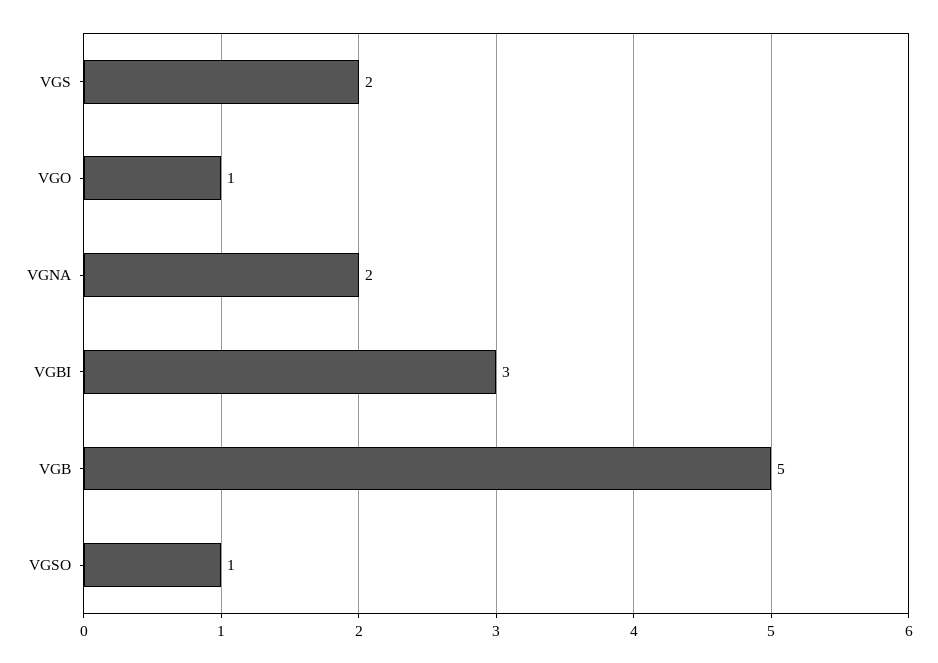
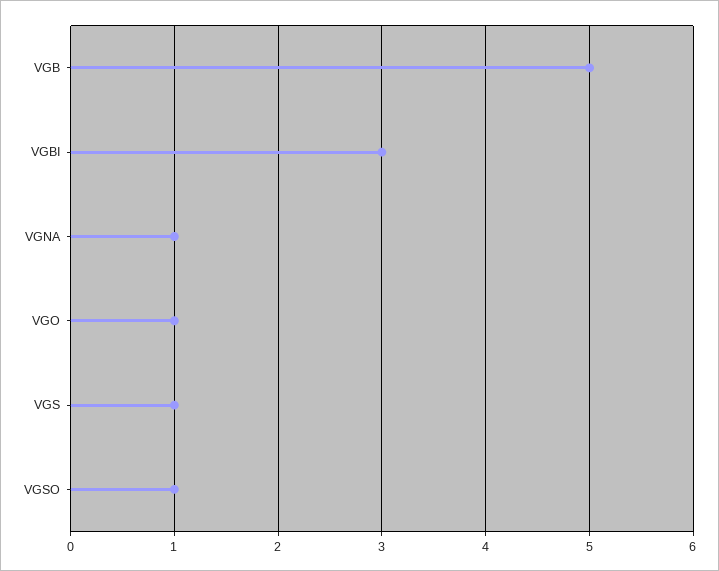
VGS: 2 -> 1
VGNA: 2 -> 1

